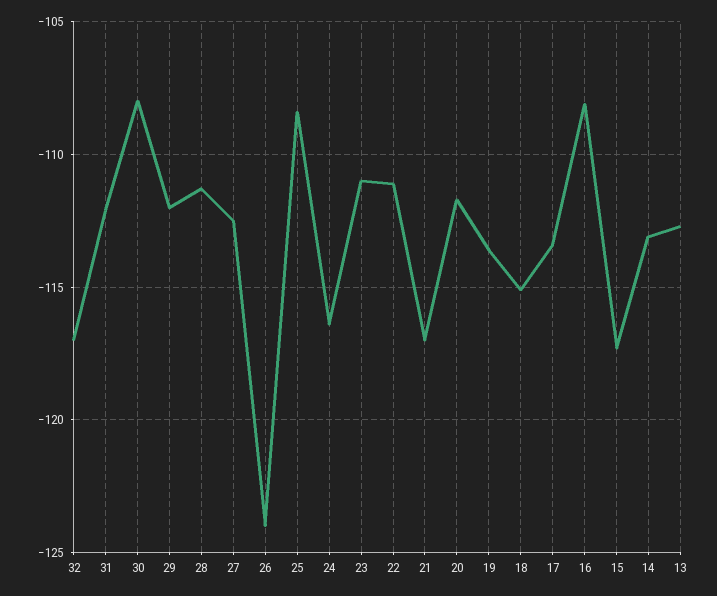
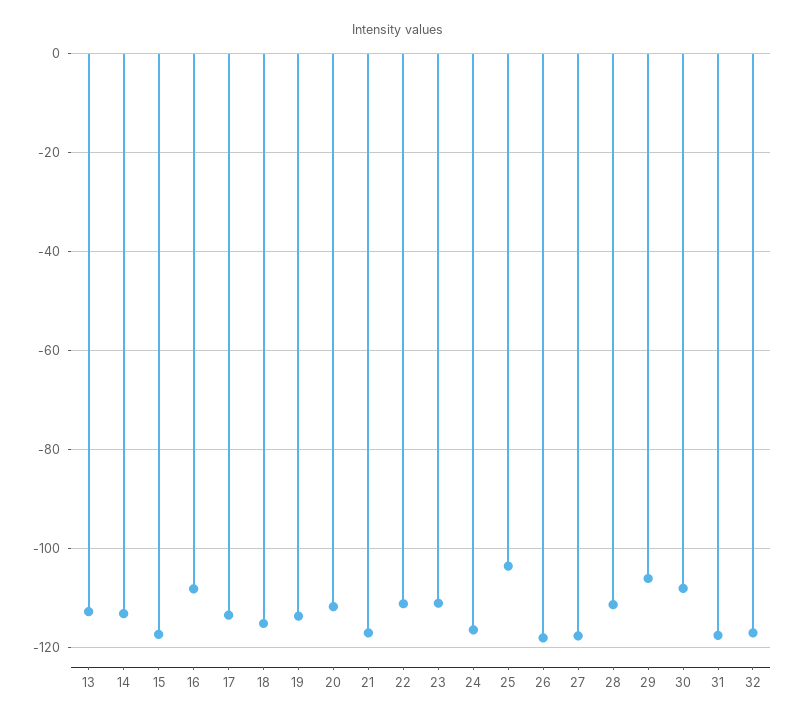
31: -112 -> -118
29: -112 -> -106
27: -112.5 -> -118
26: -124 -> -118
25: -108.5 -> -104

